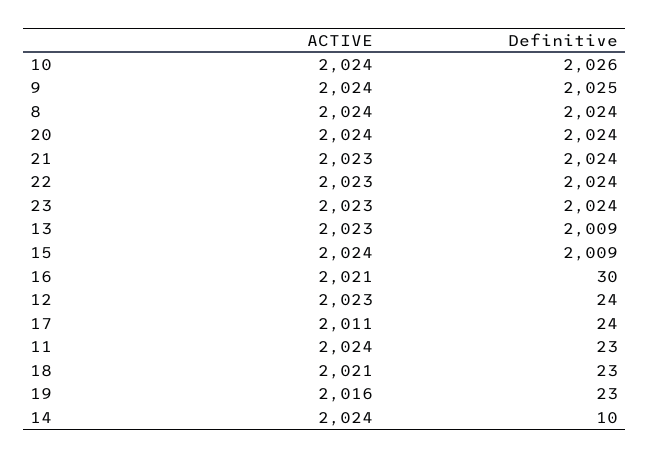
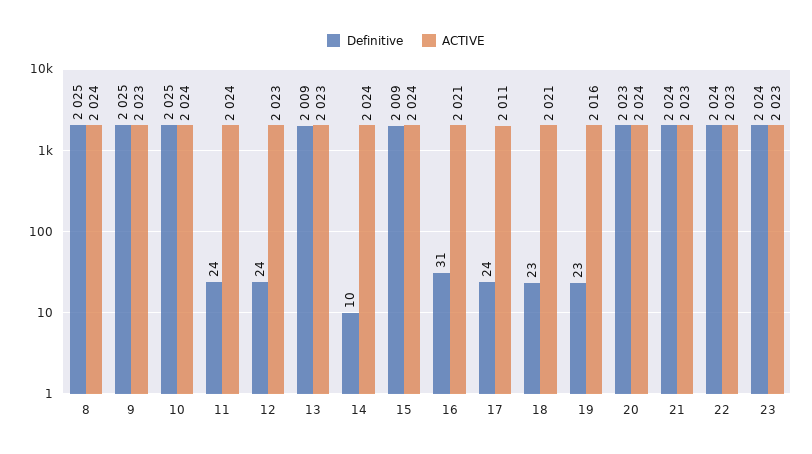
Definitive, 10: 2026 -> 2025
ACTIVE, 9: 2024 -> 2023
Definitive, 8: 2024 -> 2025
Definitive, 20: 2024 -> 2023
Definitive, 16: 30 -> 31
Definitive, 11: 23 -> 24

